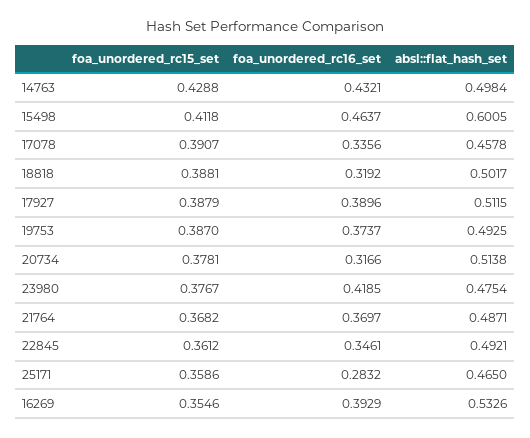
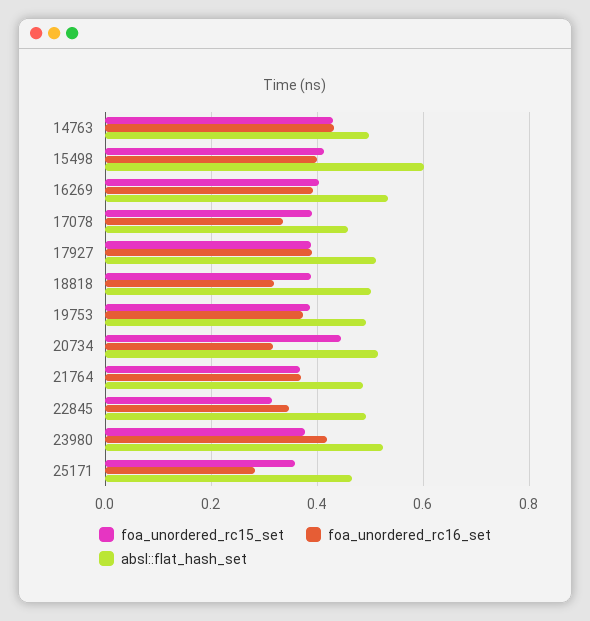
foa_unordered_rc16_set, 15498: 0.4637 -> 0.4
foa_unordered_rc15_set, 20734: 0.3781 -> 0.44
absl::flat_hash_set, 23980: 0.4754 -> 0.52
foa_unordered_rc15_set, 22845: 0.3612 -> 0.32
foa_unordered_rc15_set, 16269: 0.3546 -> 0.4

